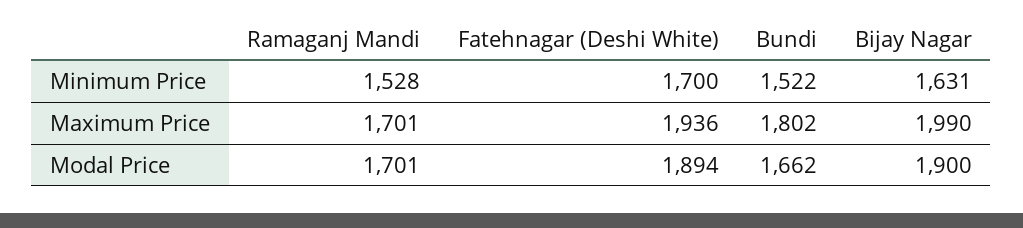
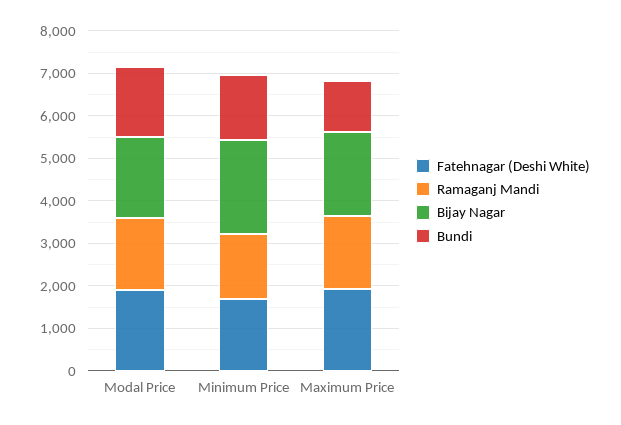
Bijay Nagar, Minimum Price: 1631 -> 2200
Bundi, Maximum Price: 1802 -> 1200

